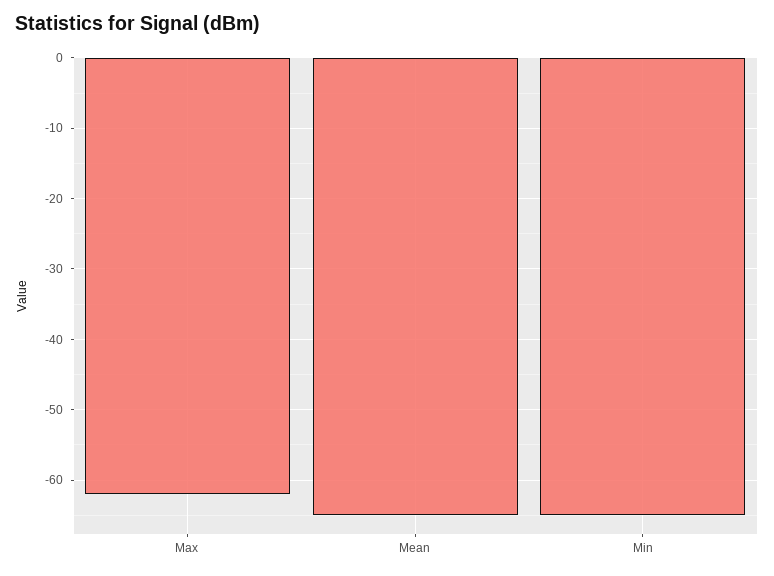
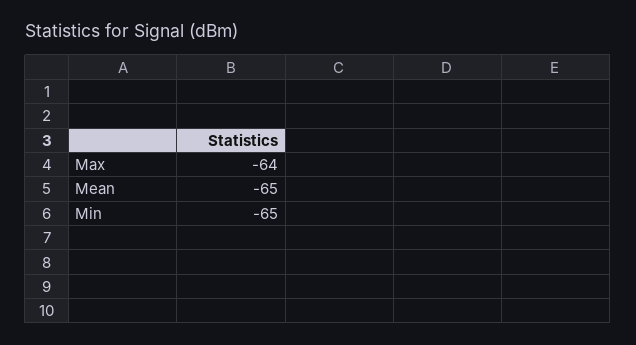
Max: -62 -> -64

